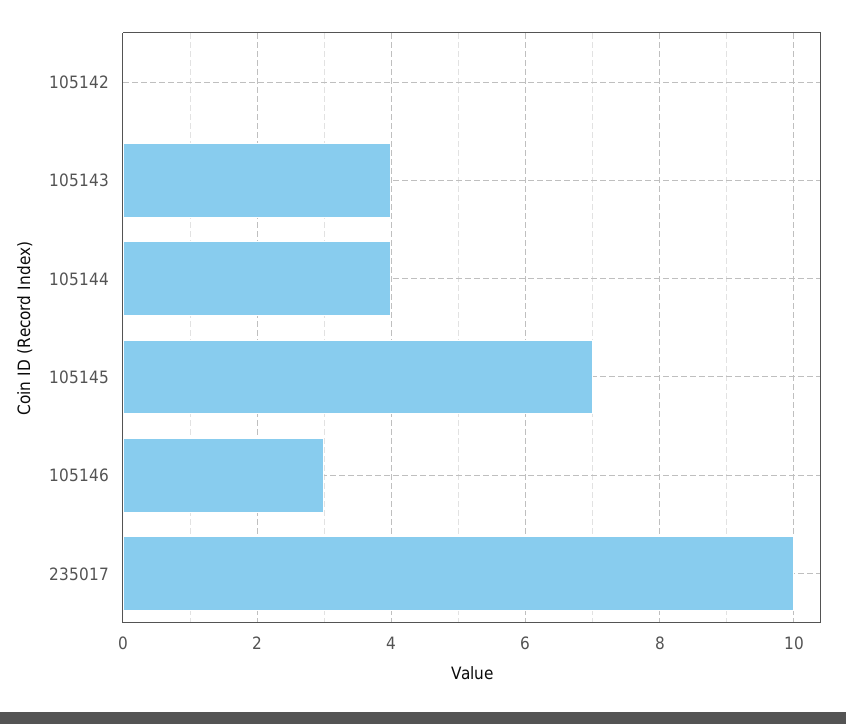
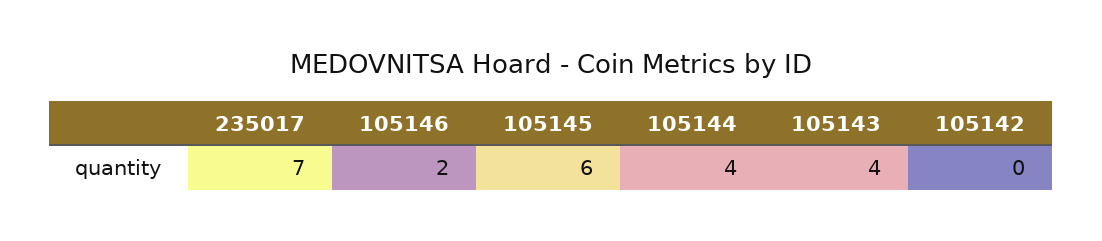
105145: 7 -> 6
105146: 3 -> 2
235017: 10 -> 7

